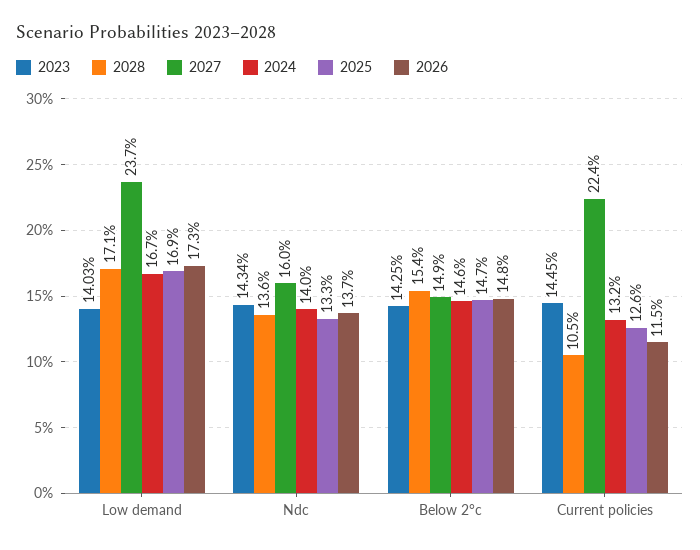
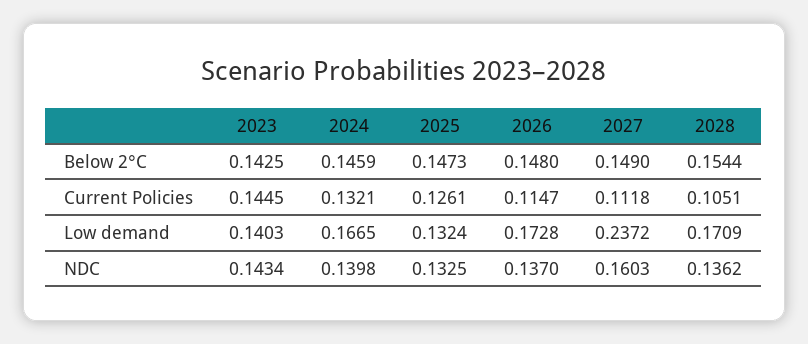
2025, Low demand: 0.169 -> 0.1324
2027, Current policies: 0.224 -> 0.1118

